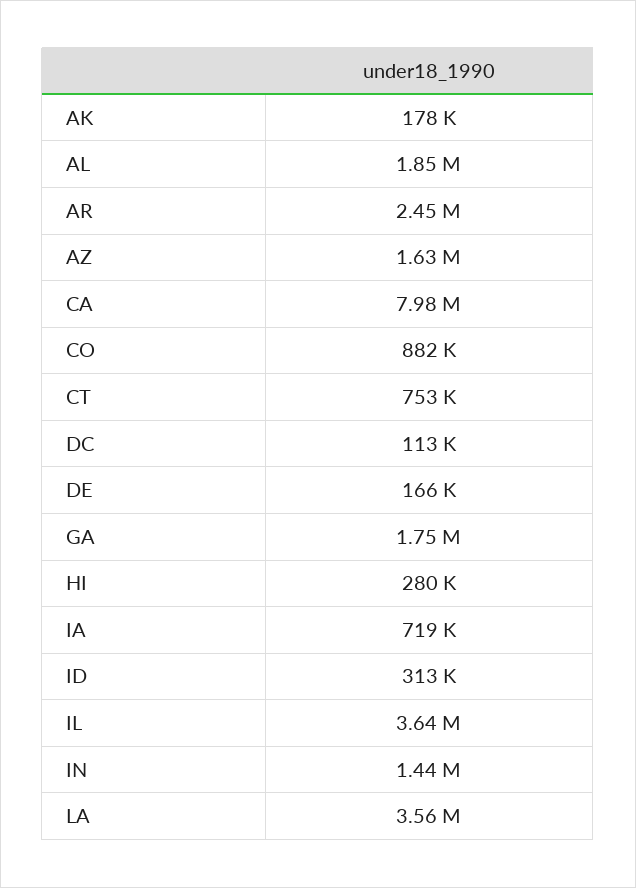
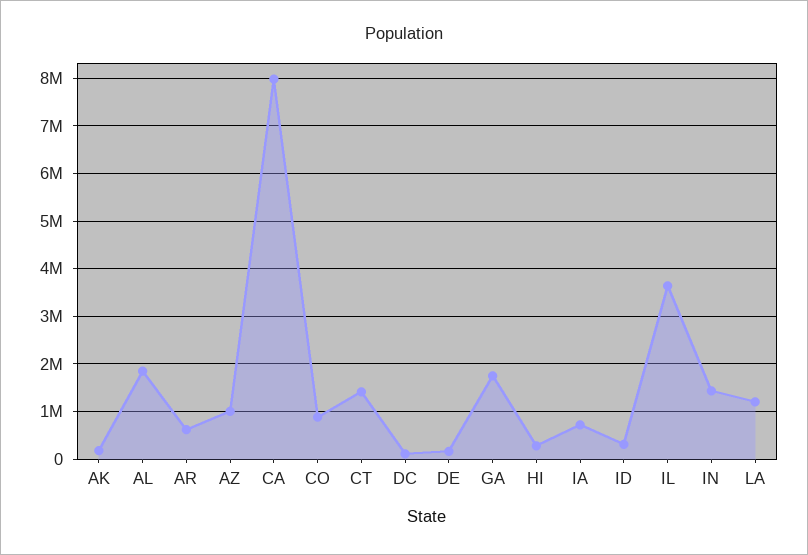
AR: 2450000 -> 600000
AZ: 1630000 -> 1000000
CT: 753000 -> 1400000
LA: 3560000 -> 1200000

